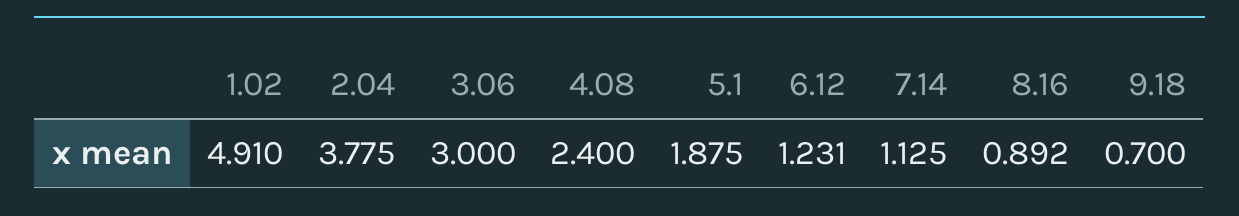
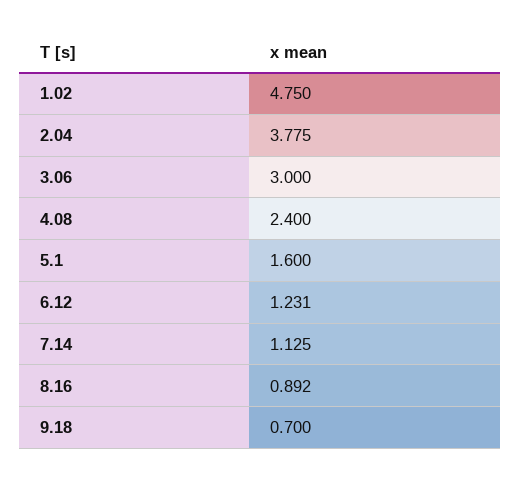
1.02: 4.91 -> 4.75
5.1: 1.875 -> 1.6

